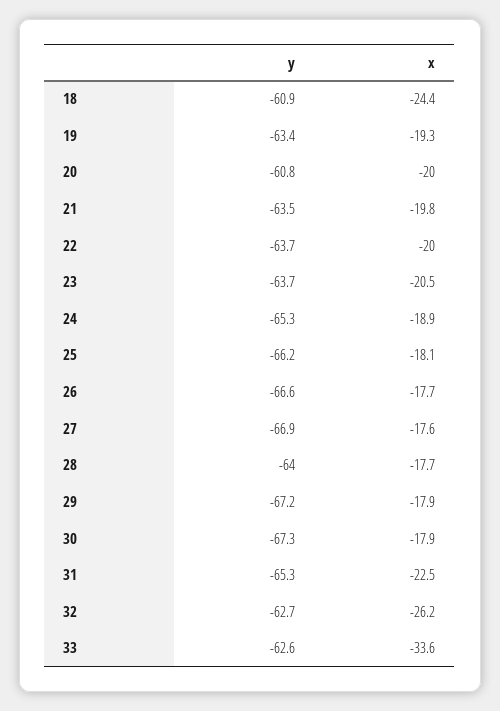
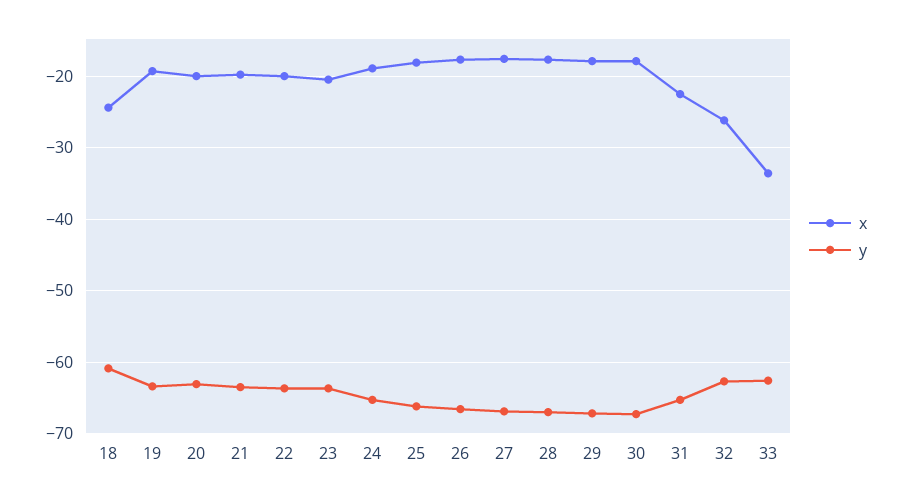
y, 20: -60.8 -> -63
y, 28: -64 -> -67

